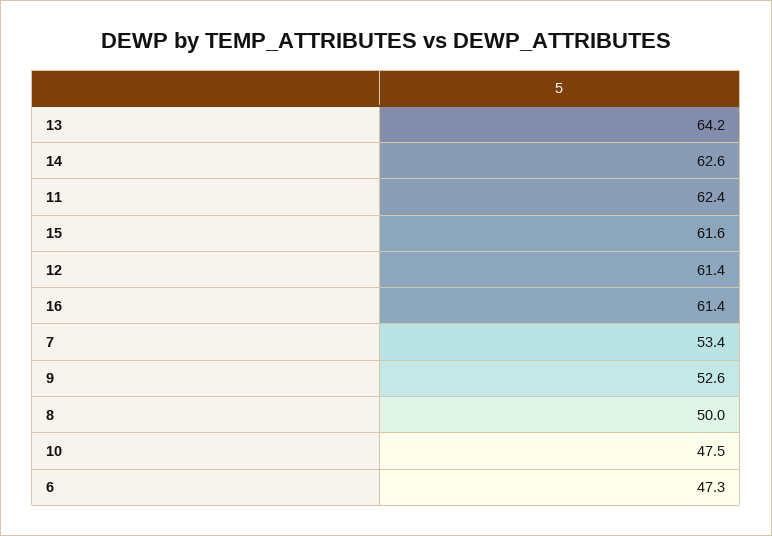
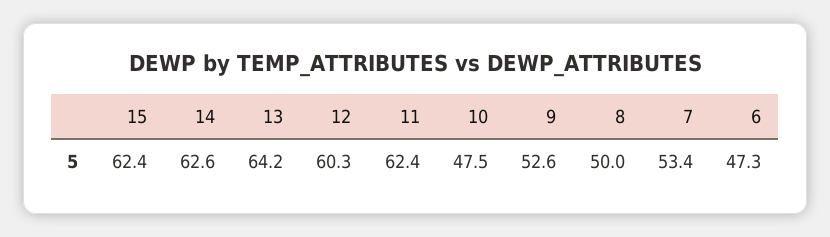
15: 61.6 -> 62.4
12: 61.4 -> 60.3
16: 61.4 -> none

